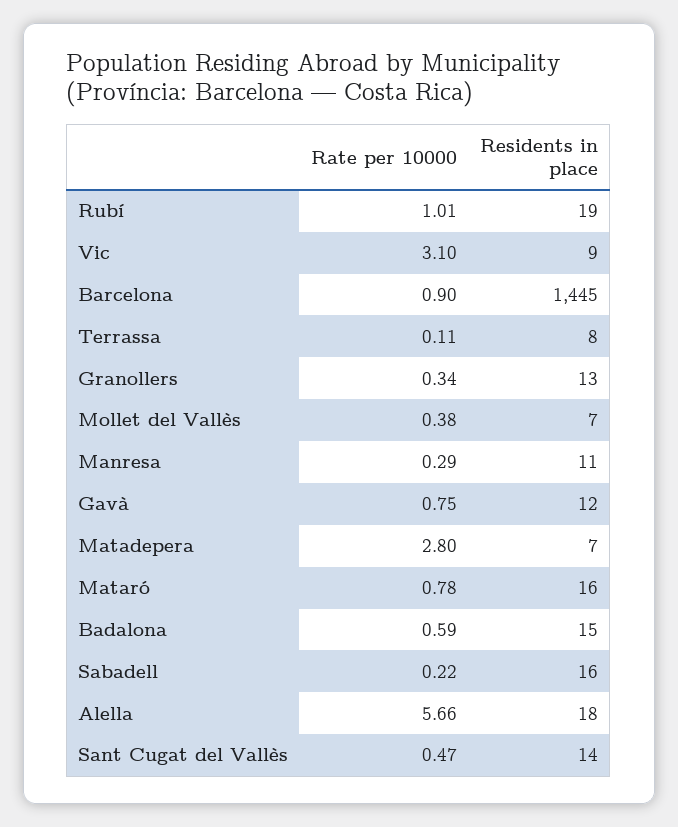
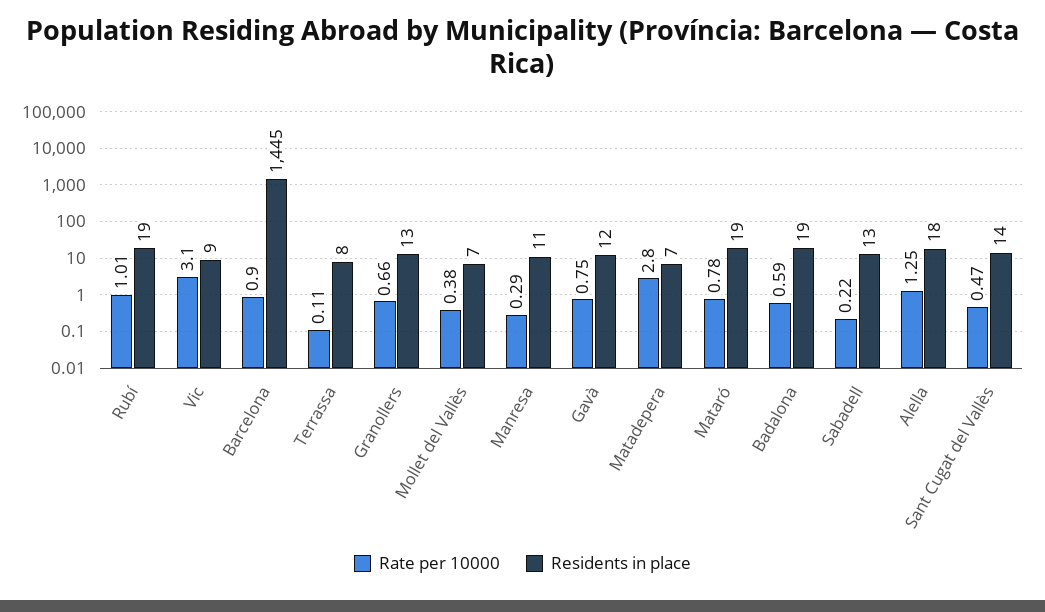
Rate per 10000, Granollers: 0.34 -> 0.66
Residents in place, Mataró: 16 -> 19
Residents in place, Badalona: 15 -> 19
Residents in place, Sabadell: 16 -> 13
Rate per 10000, Alella: 5.66 -> 1.25

